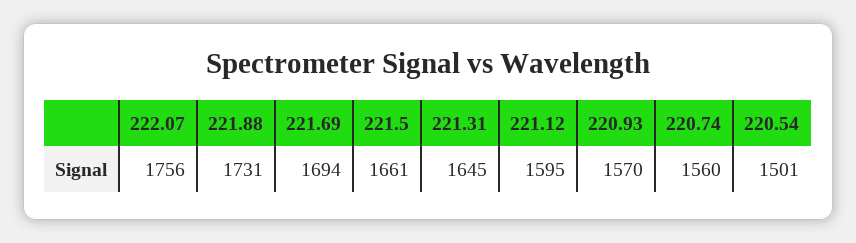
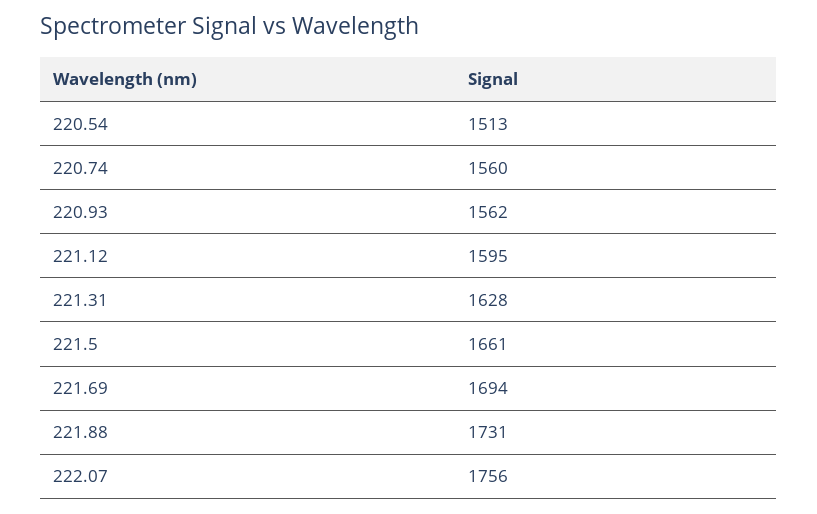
221.31: 1645 -> 1628
220.93: 1570 -> 1562
220.54: 1501 -> 1513

